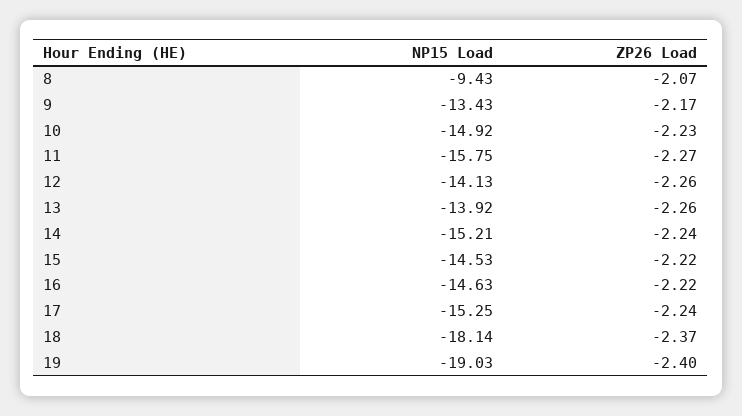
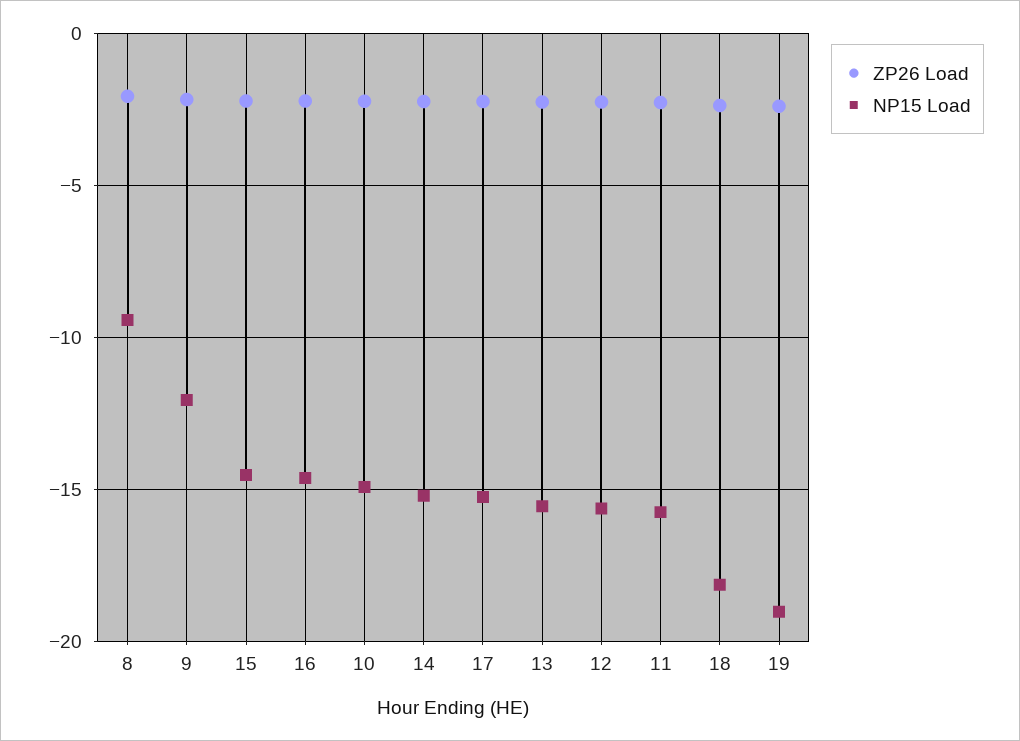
NP15 Load, 9: -13.43 -> -12
NP15 Load, 12: -14.13 -> -15.5
NP15 Load, 13: -13.92 -> -15.5

